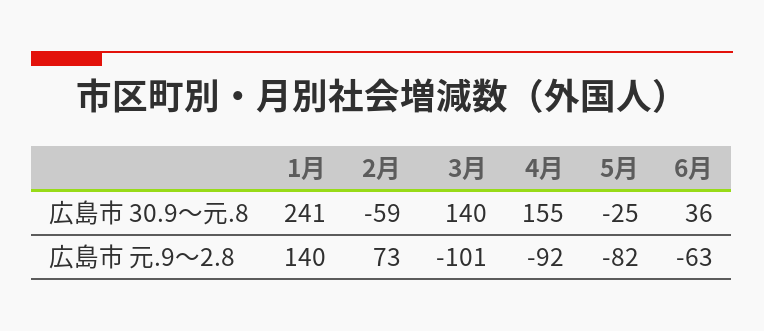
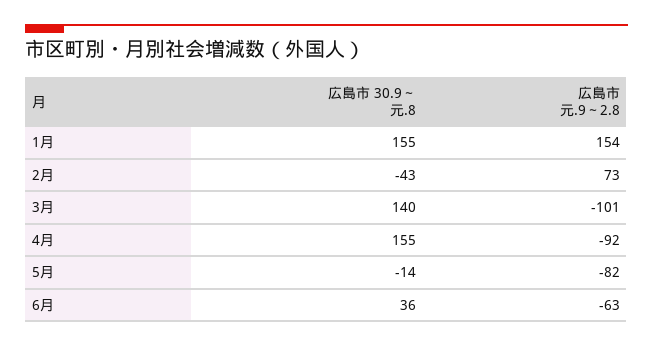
1月, 広島市 30.9～元.8: 241 -> 155
2月, 広島市 30.9～元.8: -59 -> -43
5月, 広島市 30.9～元.8: -25 -> -14
1月, 広島市 元.9～2.8: 140 -> 154

